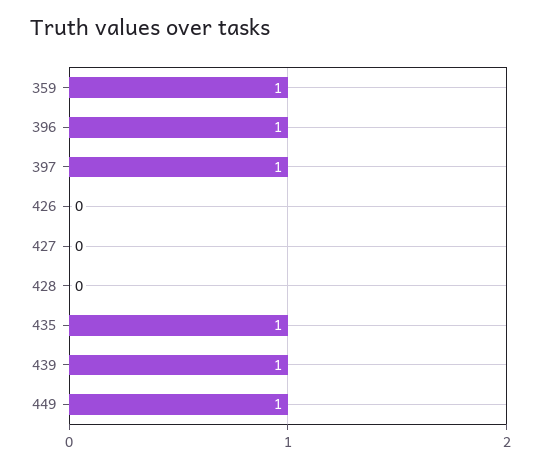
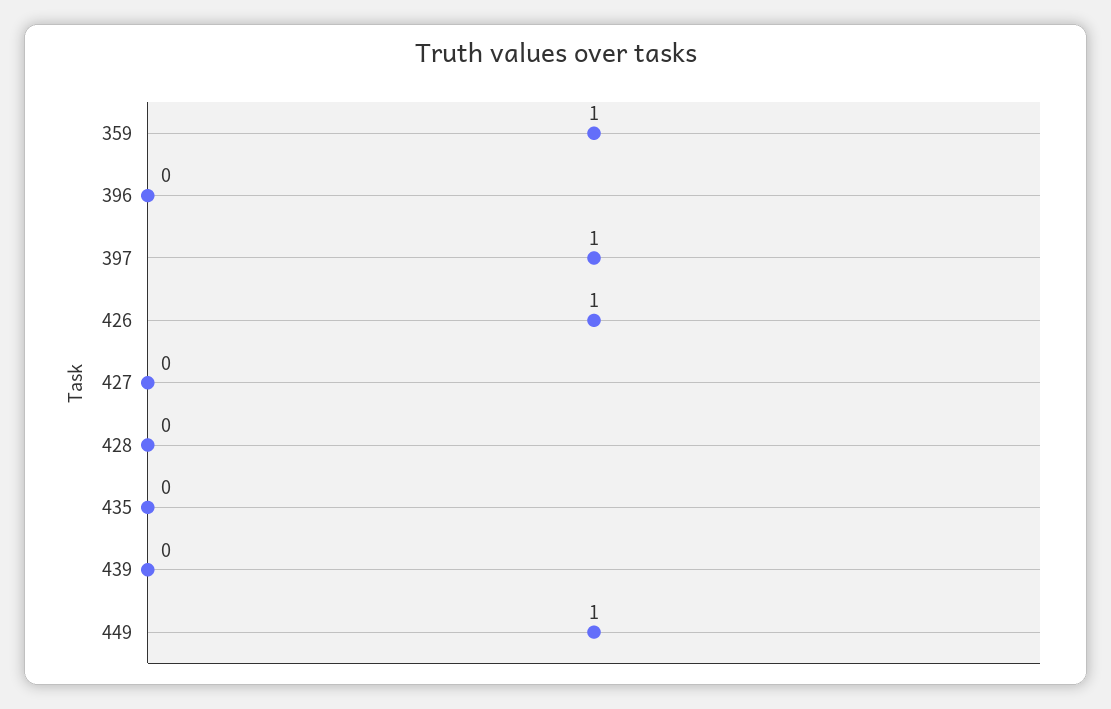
396: 1 -> 0
426: 0 -> 1
435: 1 -> 0
439: 1 -> 0

